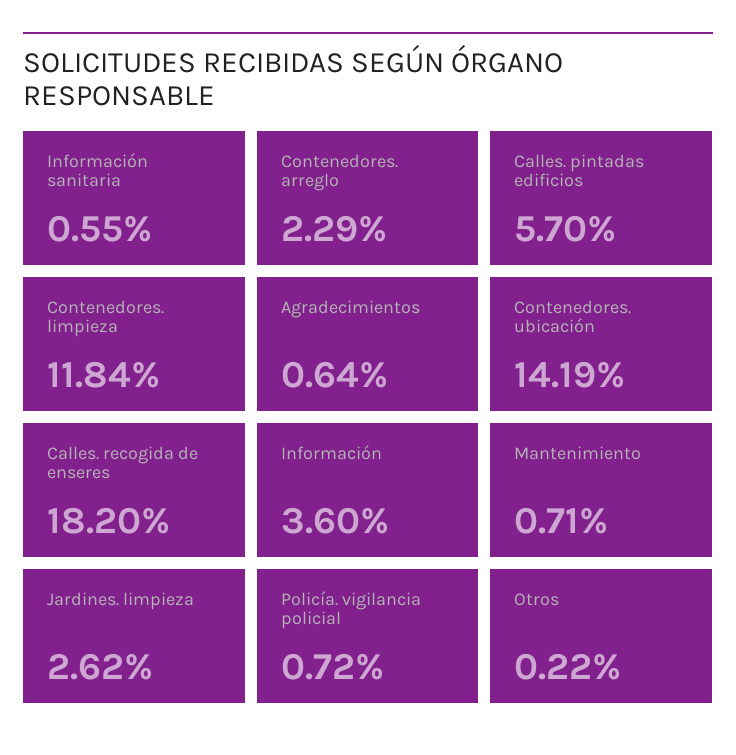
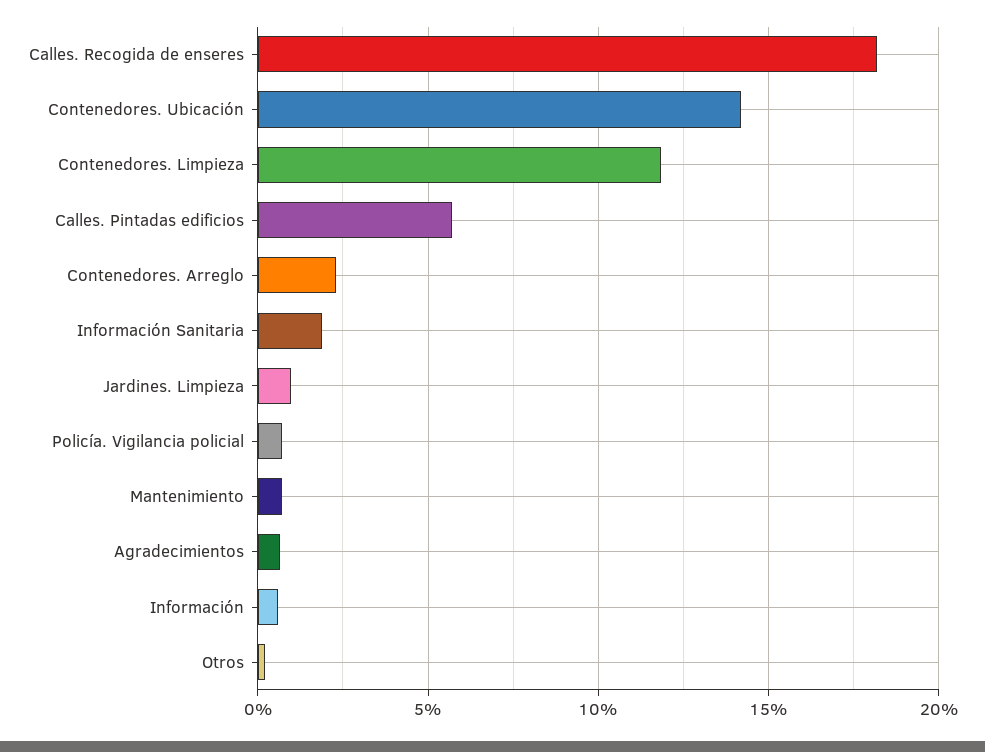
Información sanitaria: 0.55 -> 2
Información: 3.6 -> 0.5
Jardines. limpieza: 2.62 -> 1

